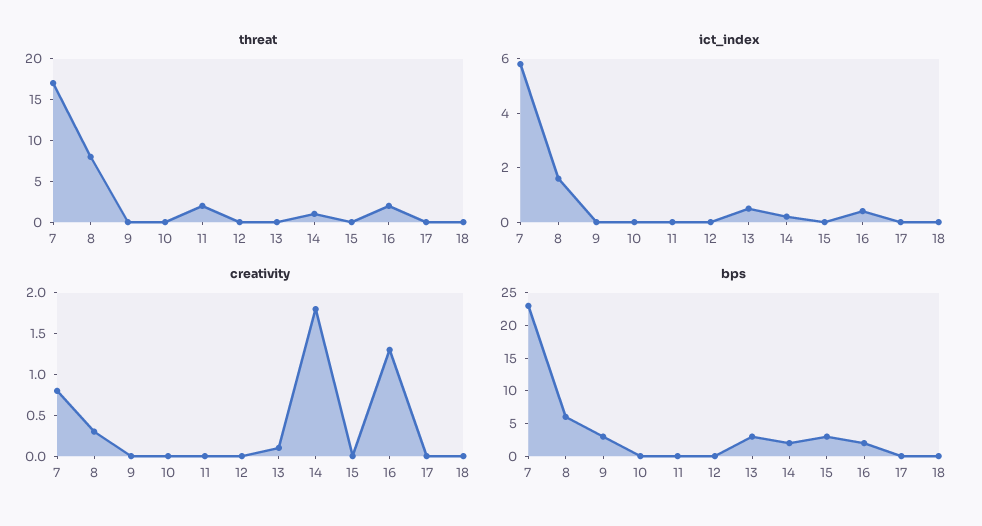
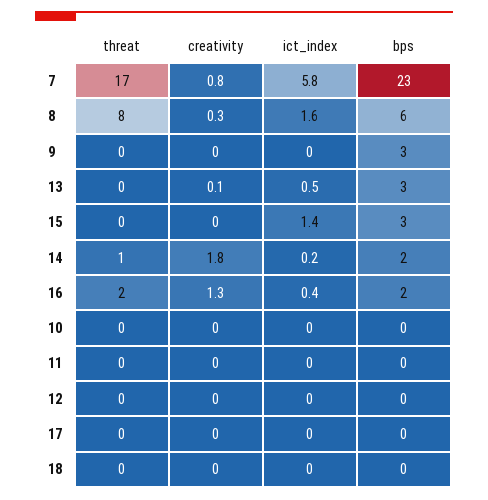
threat, 11: 2 -> 0
ict_index, 15: 0 -> 1.4

